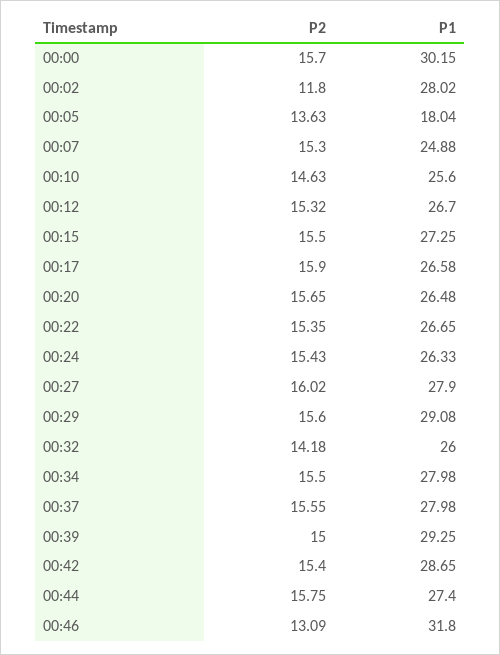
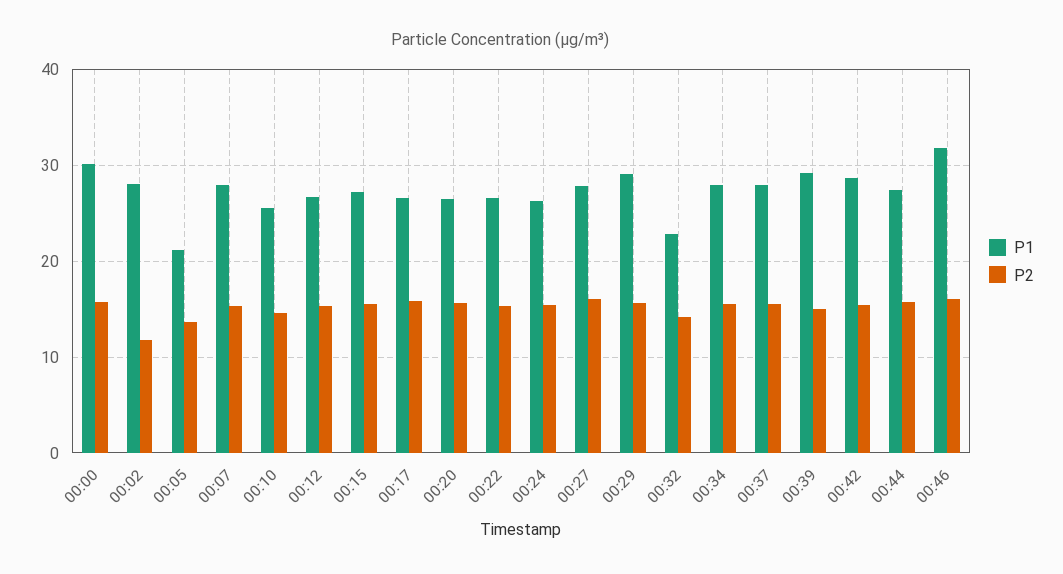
P1, 00:05: 18.04 -> 21
P1, 00:07: 24.88 -> 28
P1, 00:32: 26 -> 23
P2, 00:46: 13.09 -> 16

